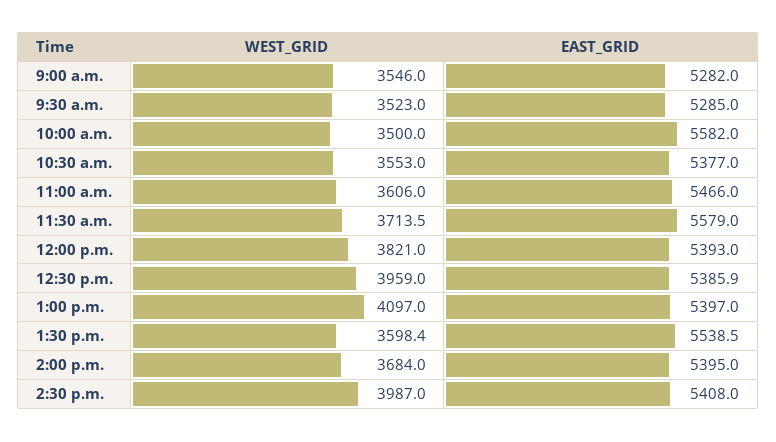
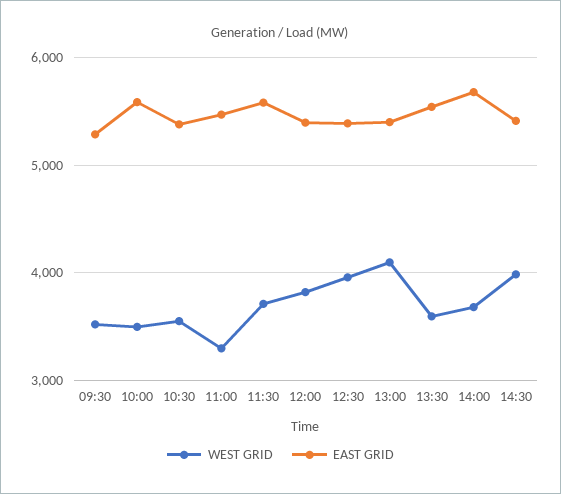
WEST_GRID, 9:00 a.m.: 3546 -> none
EAST_GRID, 9:00 a.m.: 5282 -> none
WEST_GRID, 11:00 a.m.: 3606 -> 3300
EAST_GRID, 2:00 p.m.: 5395 -> 5700

